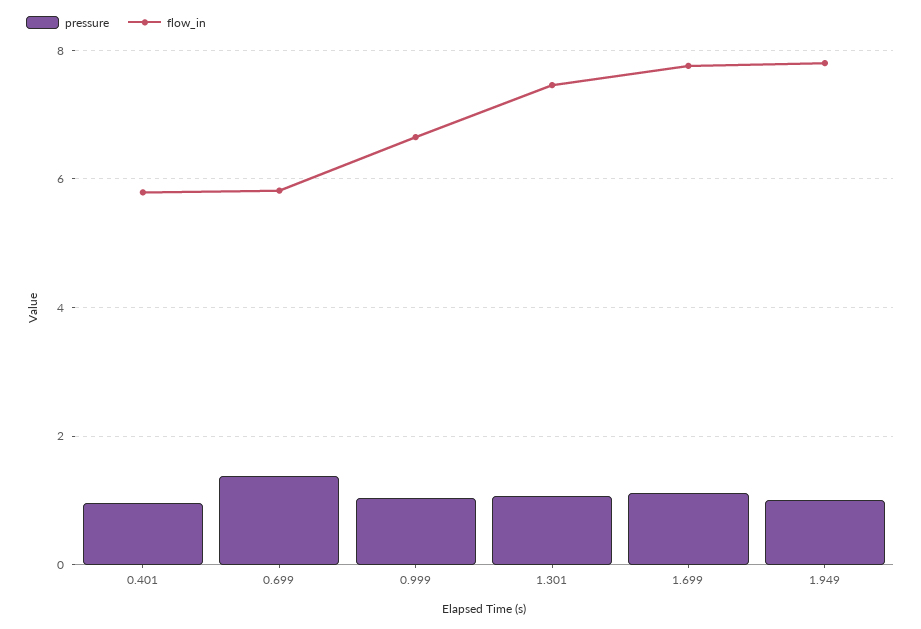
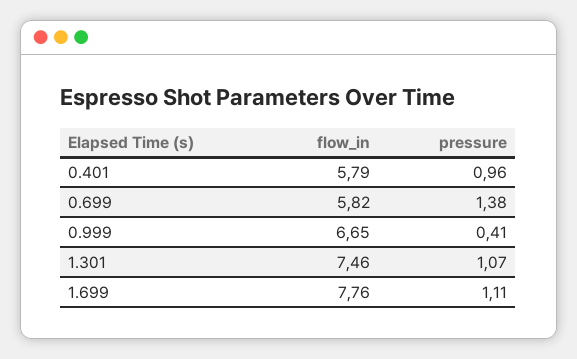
pressure, 0.999: 1 -> 0.41
pressure, 1.949: 1 -> none
flow_in, 1.949: 7.8 -> none

